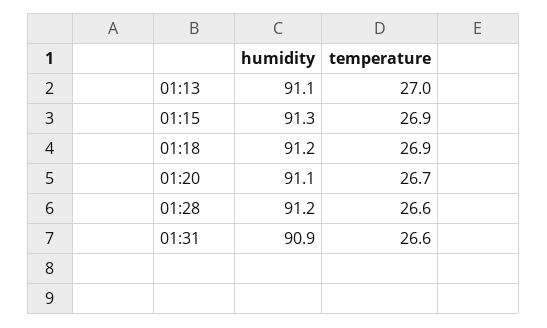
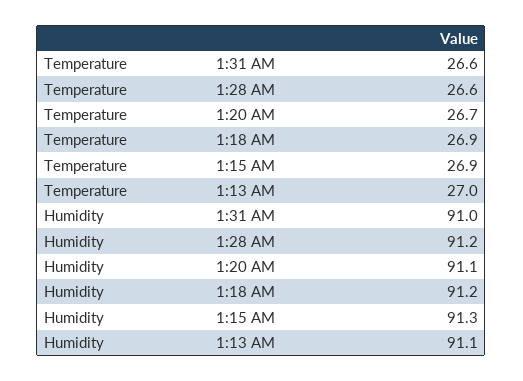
humidity, 01:31: 90.9 -> 91

